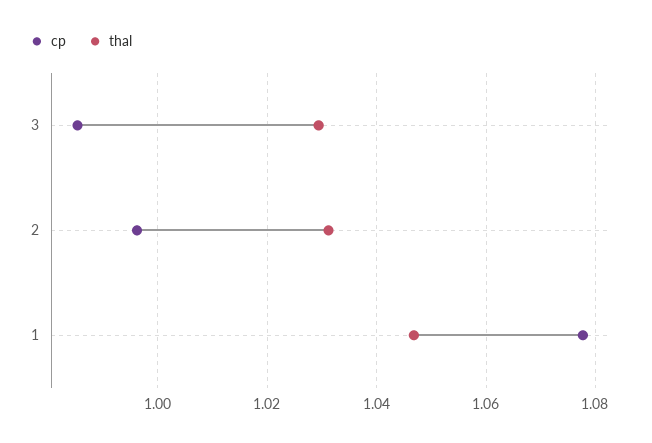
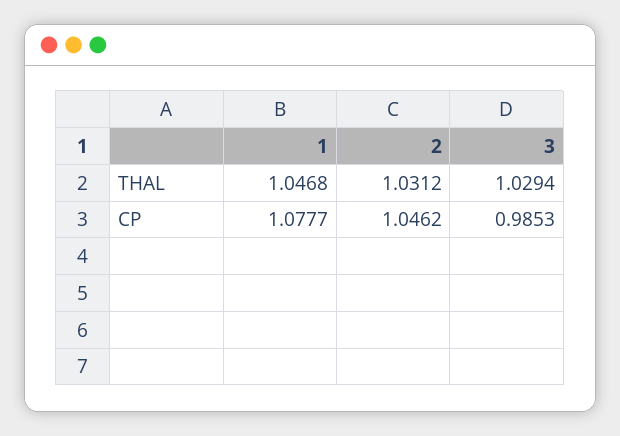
cp, 2: 0.996 -> 1.0462

